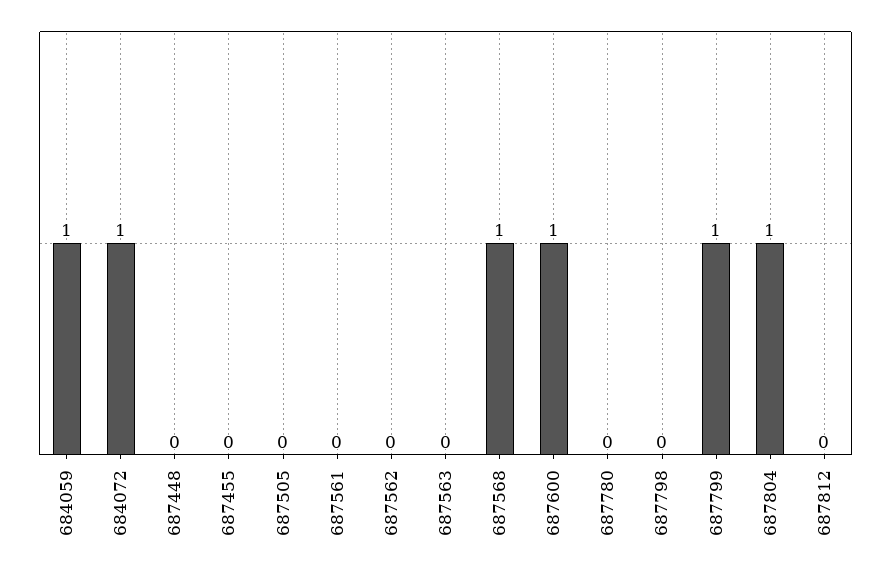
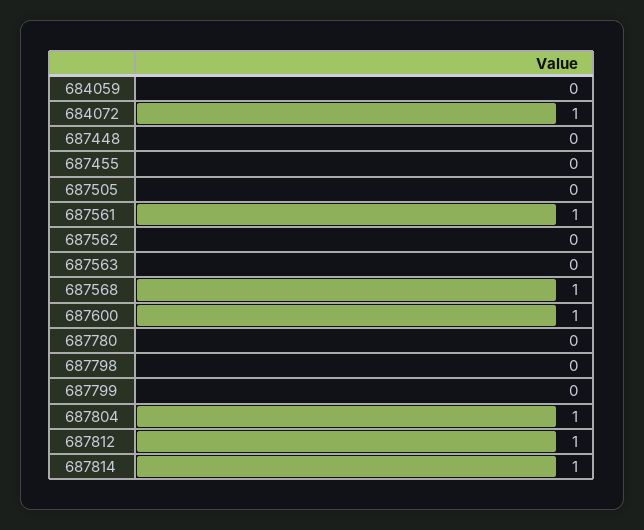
684059: 1 -> 0
687561: 0 -> 1
687799: 1 -> 0
687812: 0 -> 1
687814: none -> 1

